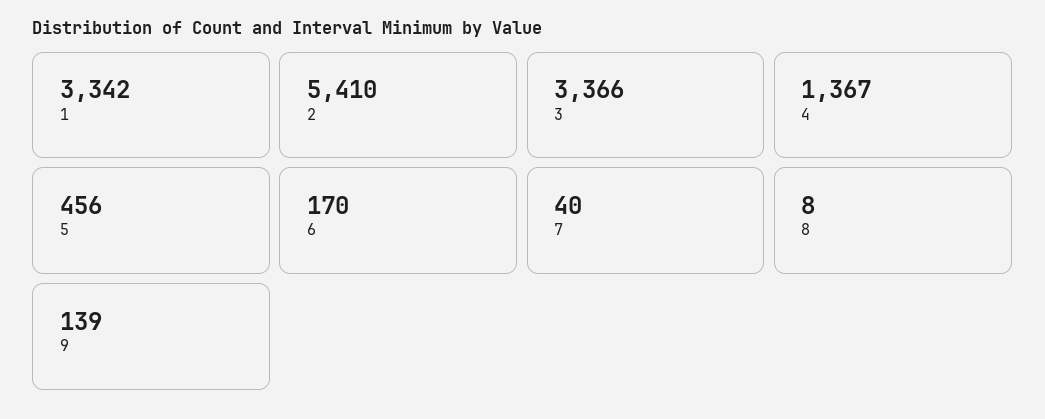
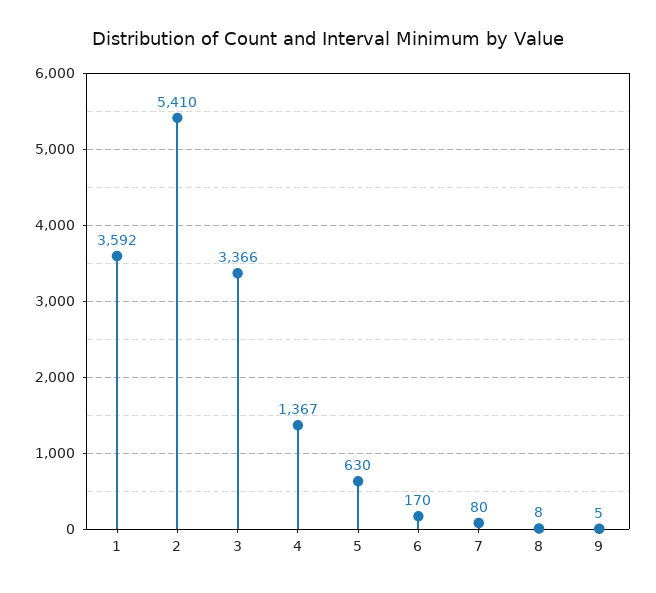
1: 3342 -> 3592
5: 456 -> 630
7: 40 -> 80
9: 139 -> 5

